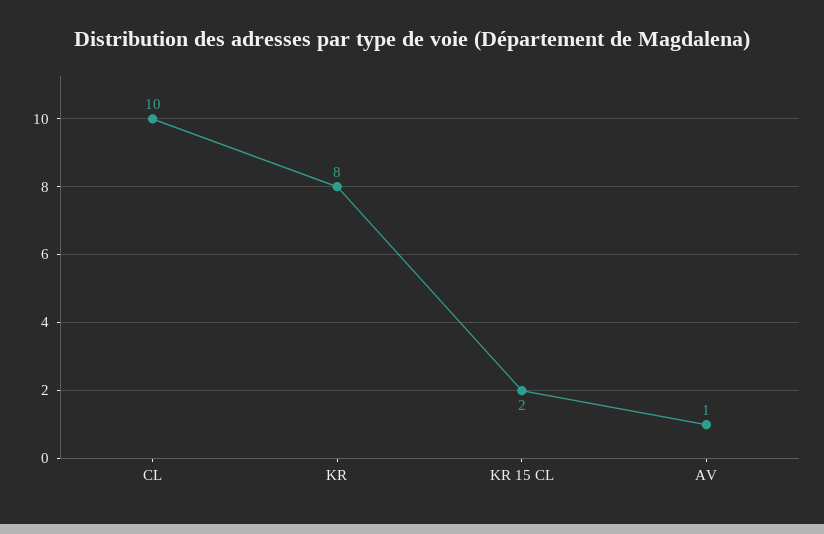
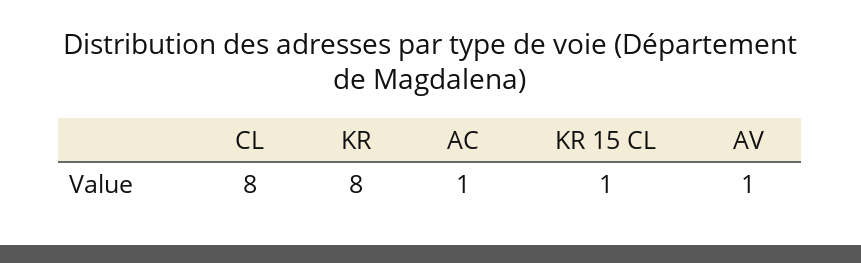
CL: 10 -> 8
KR 15 CL: 2 -> 1
AC: none -> 1

